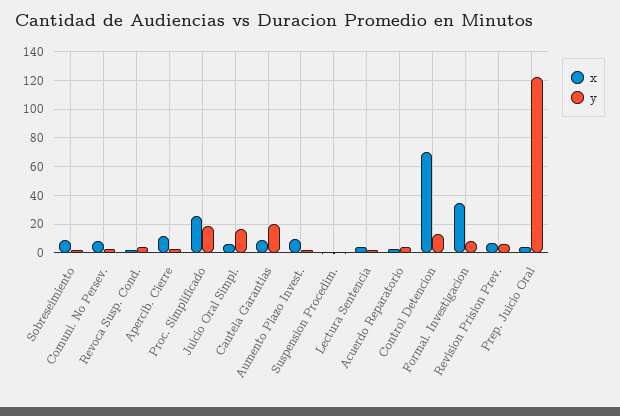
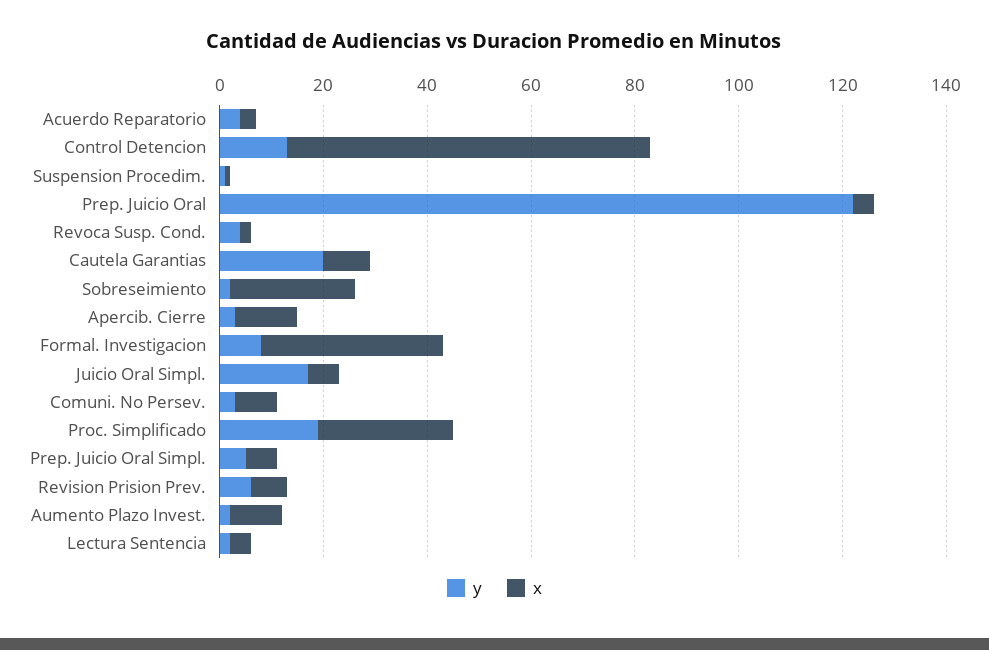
x, Sobreseimiento: 10 -> 25
y, Prep. Juicio Oral Simpl.: none -> 5
x, Prep. Juicio Oral Simpl.: none -> 5

